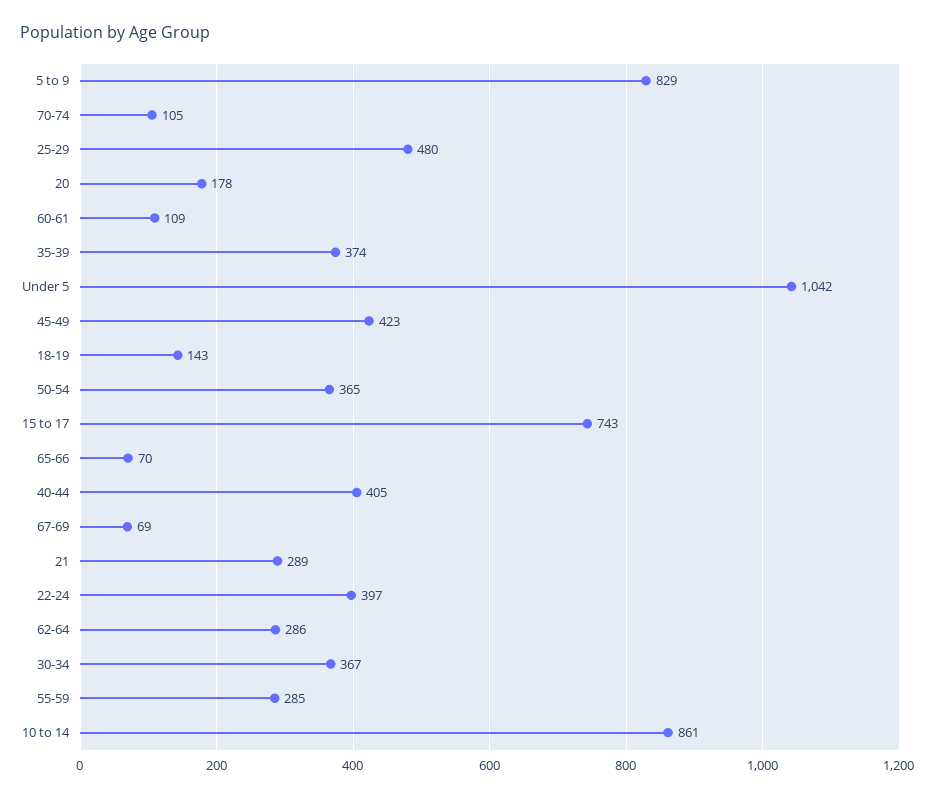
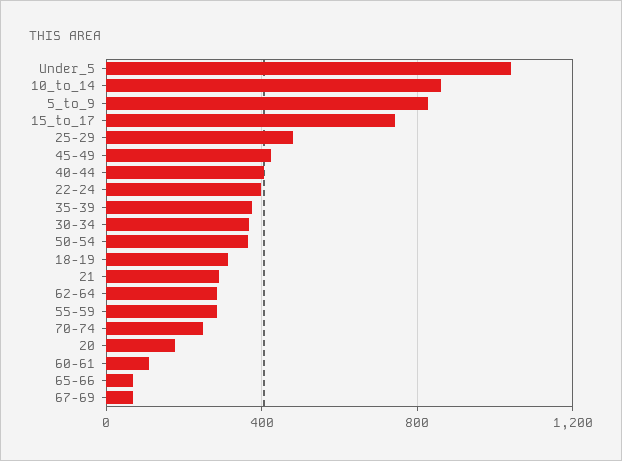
70-74: 105 -> 250
18-19: 143 -> 300

